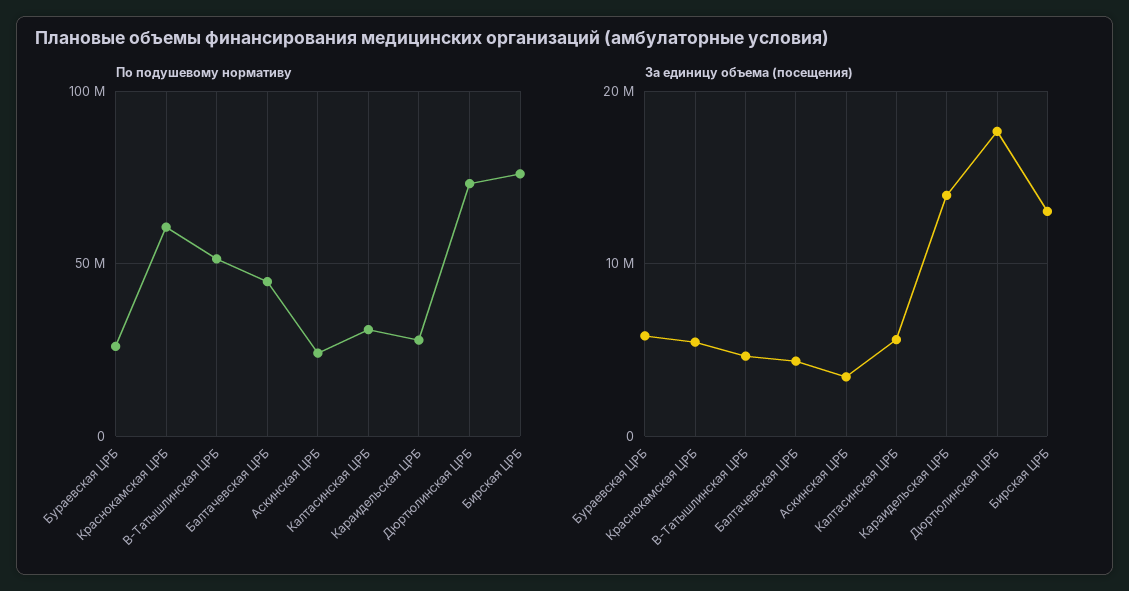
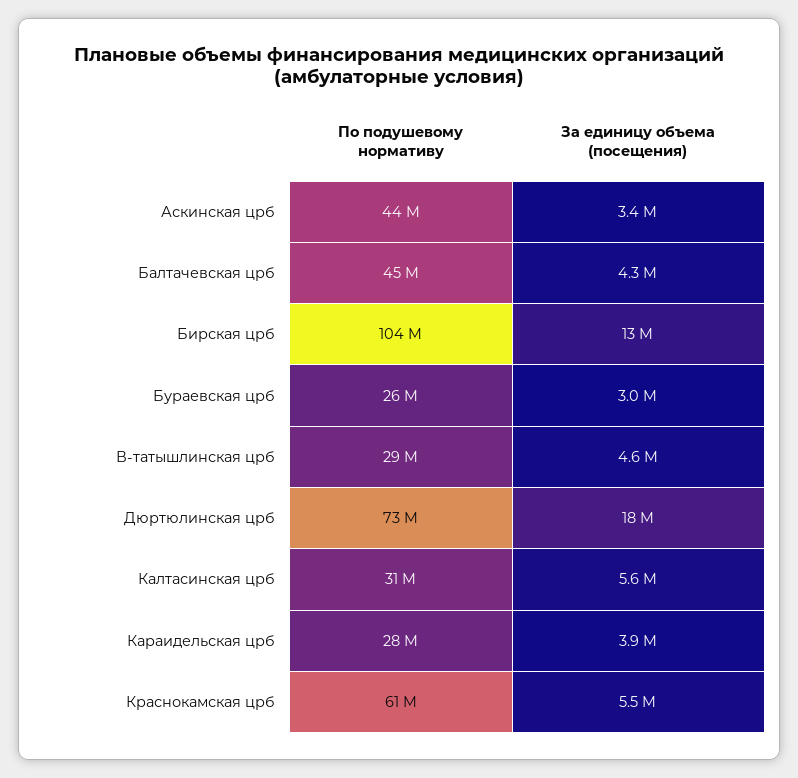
По подушевому нормативу, В-Татышлинская ЦРБ: 50000000 -> 29000000
По подушевому нормативу, Аскинская ЦРБ: 25000000 -> 44000000
По подушевому нормативу, Бирская ЦРБ: 75000000 -> 104000000
За единицу объема (посещения), Бураевская ЦРБ: 6000000 -> 3000000
За единицу объема (посещения), Караидельская ЦРБ: 14000000 -> 3900000

